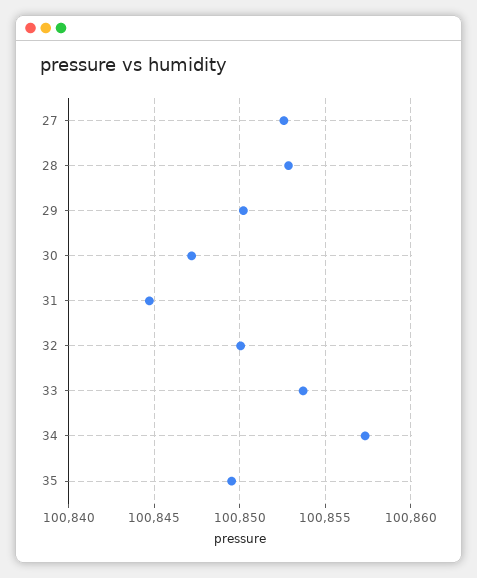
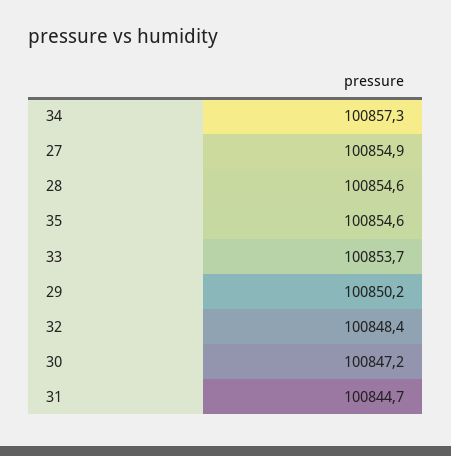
27: 100852.5 -> 100854.9
28: 100853 -> 100854.6
32: 100850 -> 100848.4
35: 100849.5 -> 100854.6

